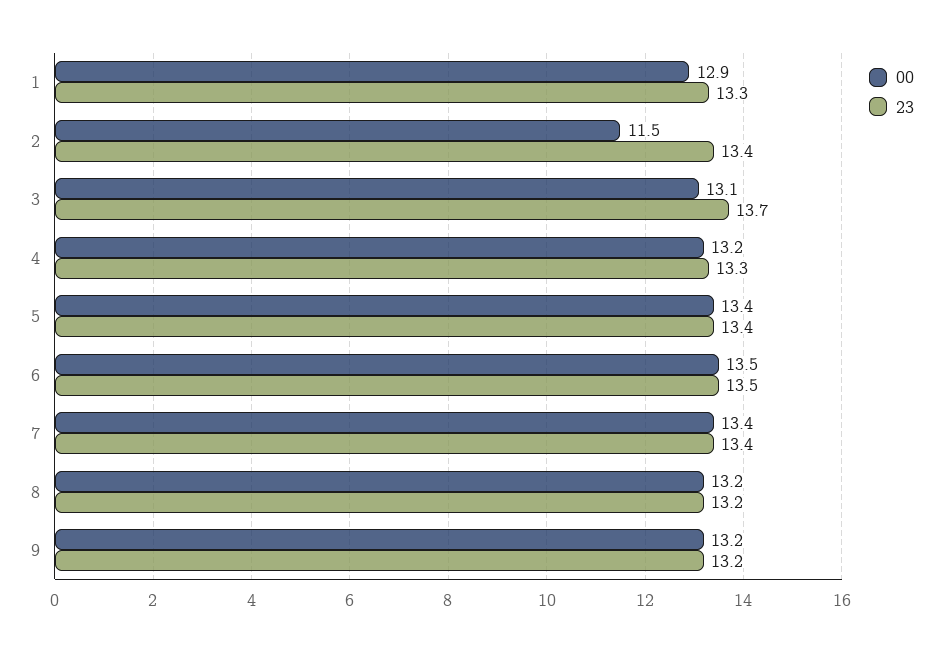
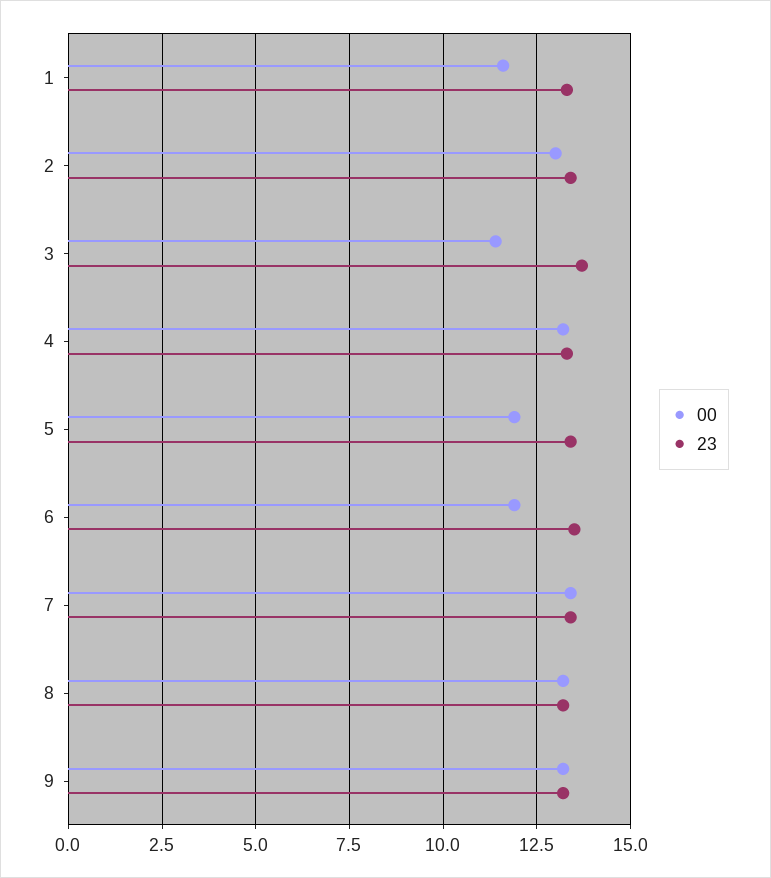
00, 1: 12.9 -> 11.5
00, 2: 11.5 -> 13
00, 3: 13.1 -> 11.5
00, 5: 13.4 -> 12
00, 6: 13.5 -> 12

